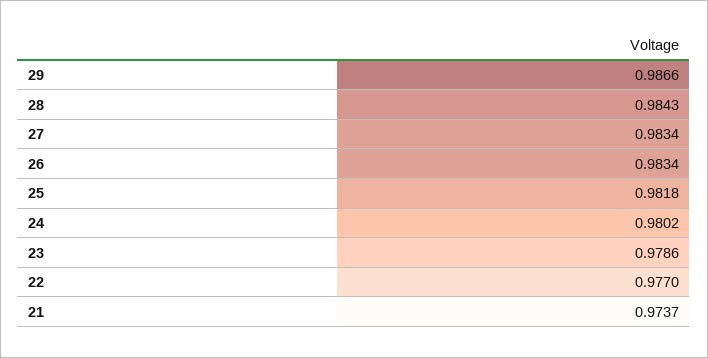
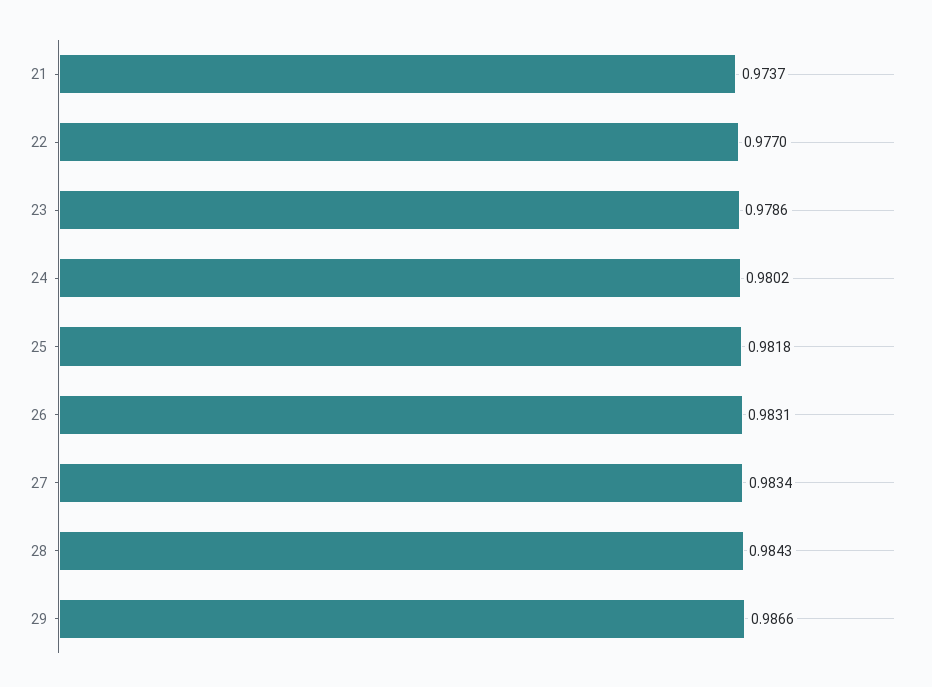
26: 0.9834 -> 0.9831

